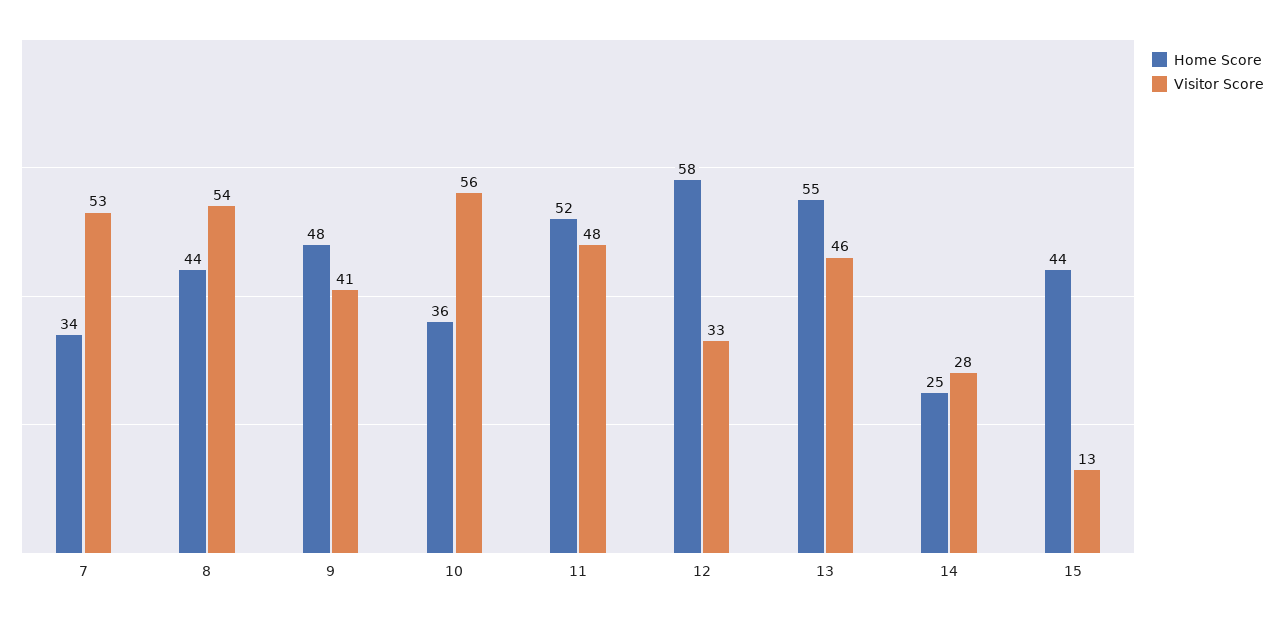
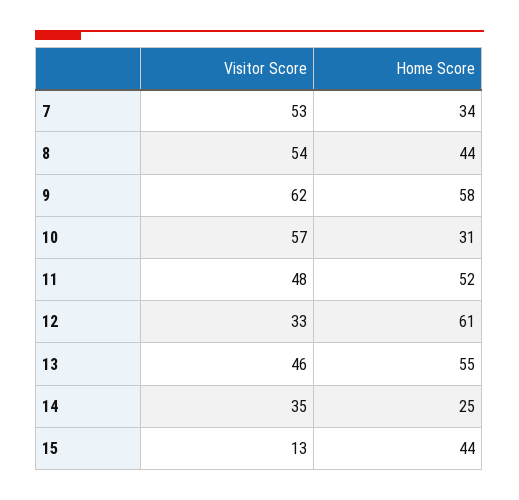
Home Score, 9: 48 -> 58
Visitor Score, 9: 41 -> 62
Home Score, 10: 36 -> 31
Visitor Score, 10: 56 -> 57
Home Score, 12: 58 -> 61
Visitor Score, 14: 28 -> 35

